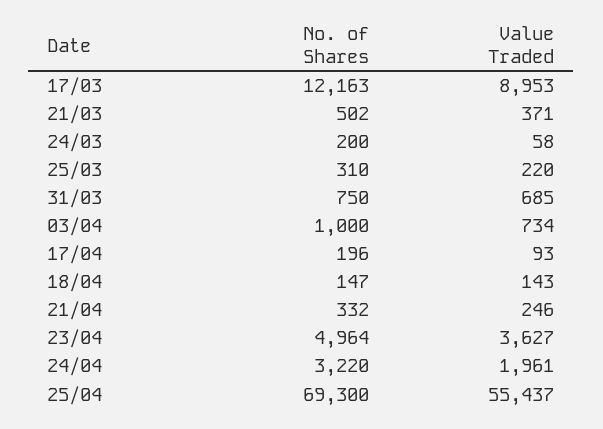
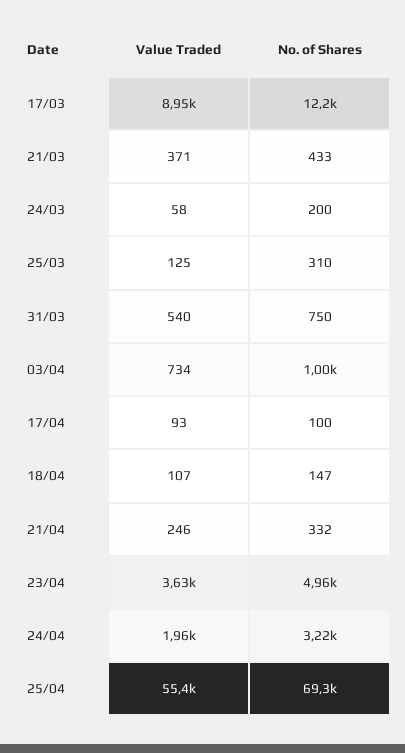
No. of Shares, 21/03: 502 -> 433
Value Traded, 25/03: 220 -> 125
Value Traded, 31/03: 685 -> 540
No. of Shares, 17/04: 196 -> 100
Value Traded, 18/04: 143 -> 107

